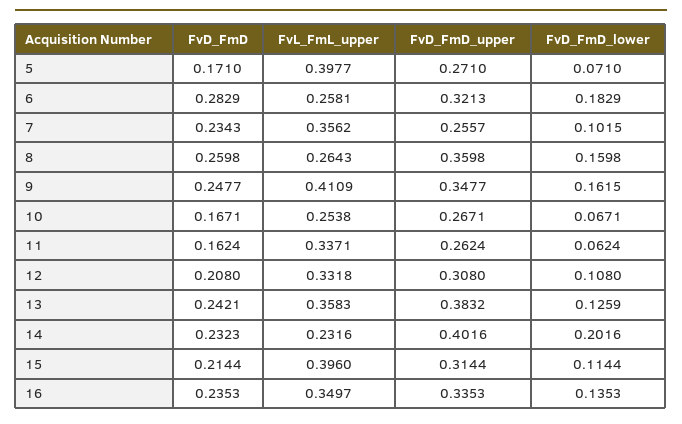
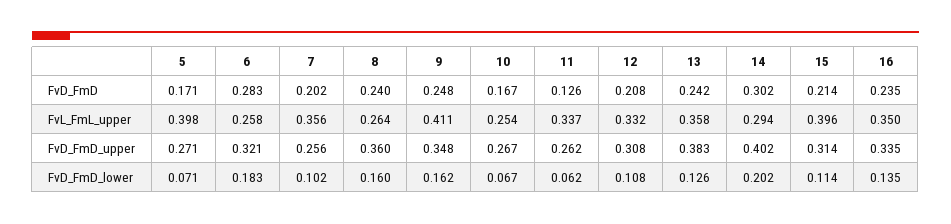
FvD_FmD, 7: 0.2343 -> 0.202
FvD_FmD, 8: 0.2598 -> 0.24
FvD_FmD, 11: 0.1624 -> 0.126
FvD_FmD, 14: 0.2323 -> 0.302
FvL_FmL_upper, 14: 0.2316 -> 0.294

